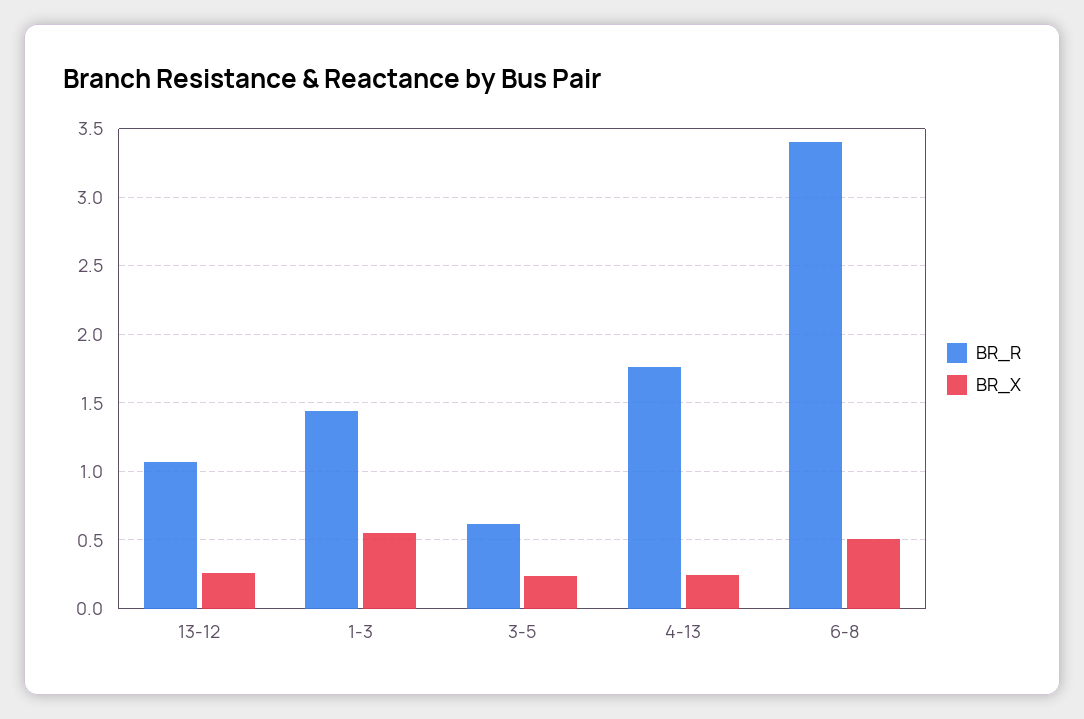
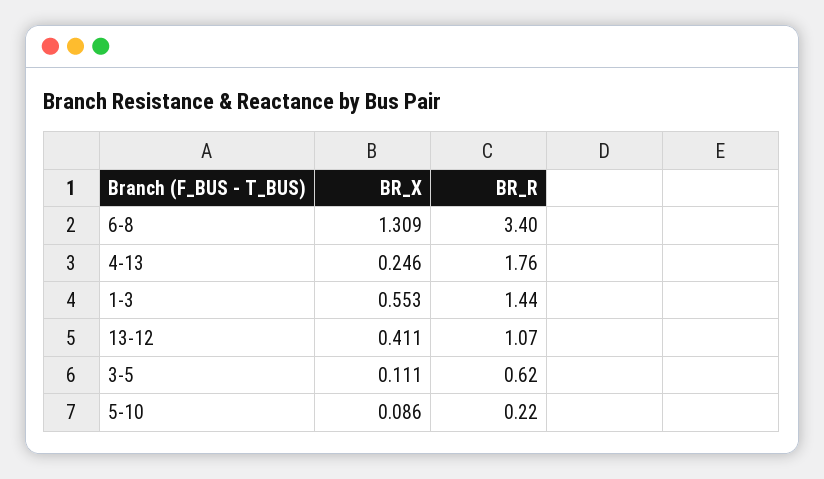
BR_X, 13-12: 0.25 -> 0.411
BR_X, 3-5: 0.25 -> 0.111
BR_X, 6-8: 0.5 -> 1.309
BR_X, 5-10: none -> 0.086
BR_R, 5-10: none -> 0.22

